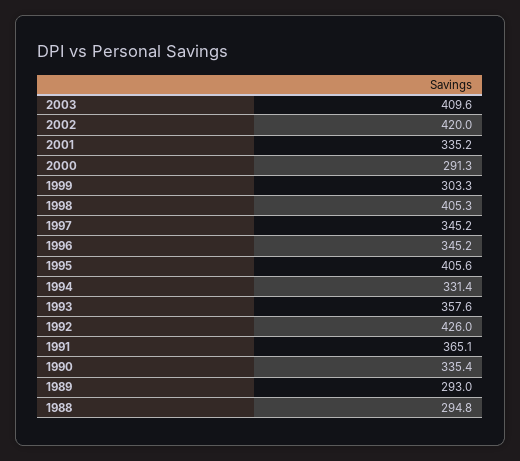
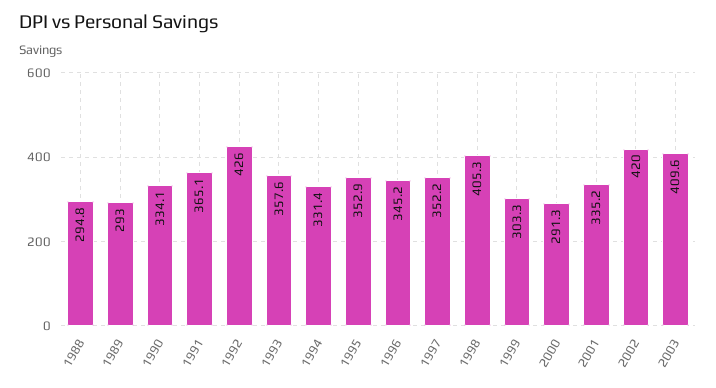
1997: 345.2 -> 352.2
1995: 405.6 -> 352.9
1990: 335.4 -> 334.1

